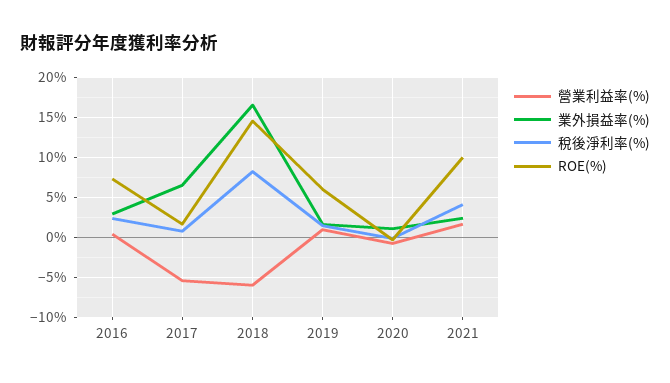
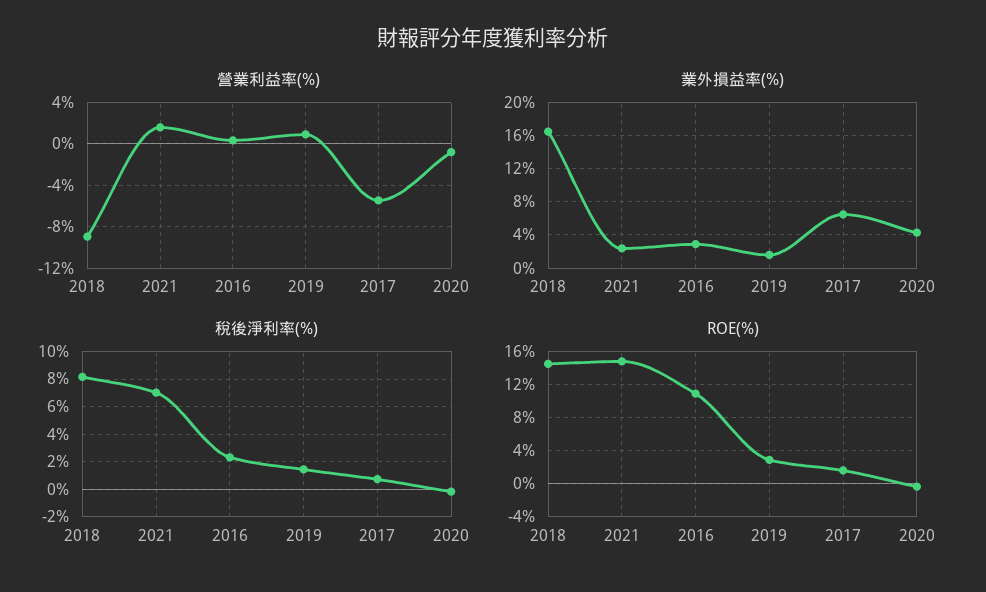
ROE(%), 2016: 7 -> 11
營業利益率(%), 2018: -6 -> -9
ROE(%), 2019: 6 -> 3
業外損益率(%), 2020: 1 -> 4
稅後淨利率(%), 2021: 4 -> 7
ROE(%), 2021: 10 -> 15

